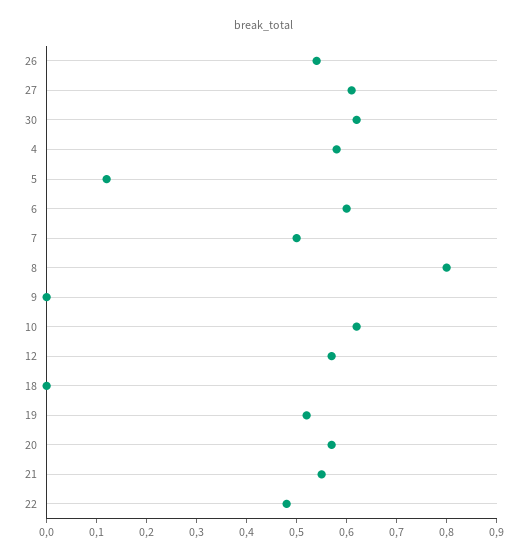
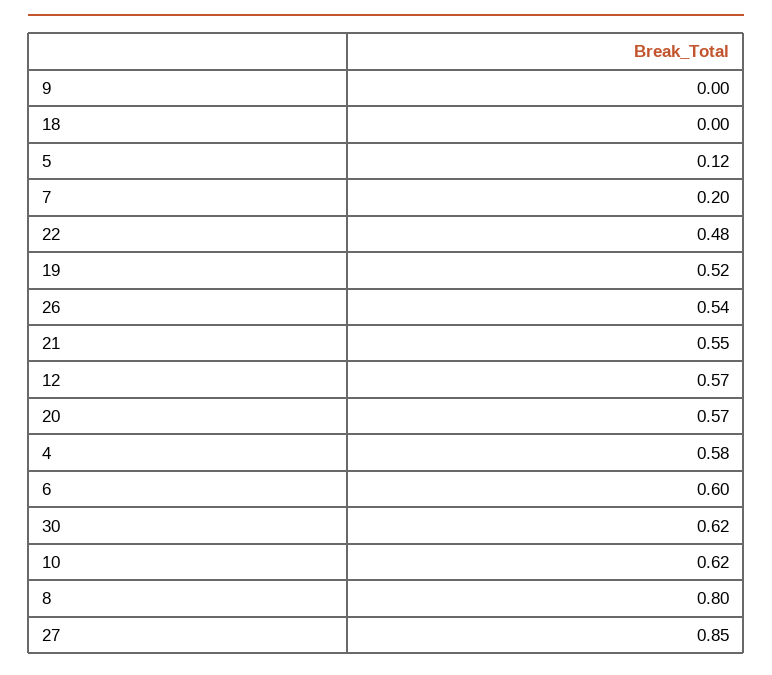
27: 0.6 -> 0.85
7: 0.5 -> 0.2

